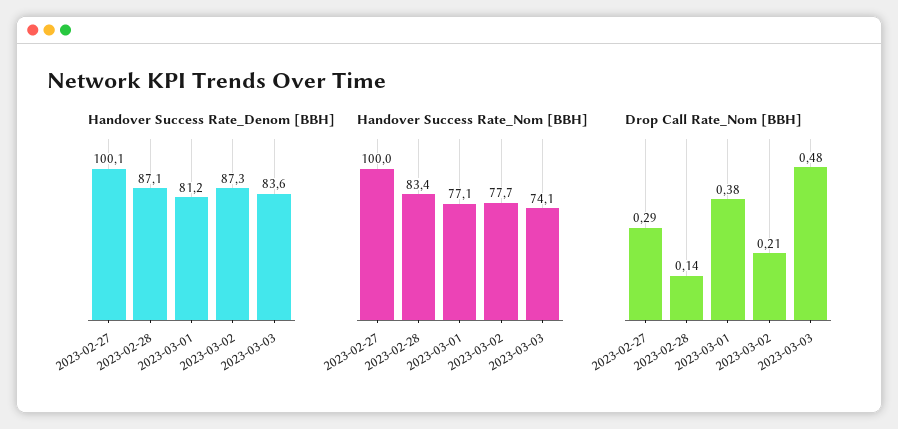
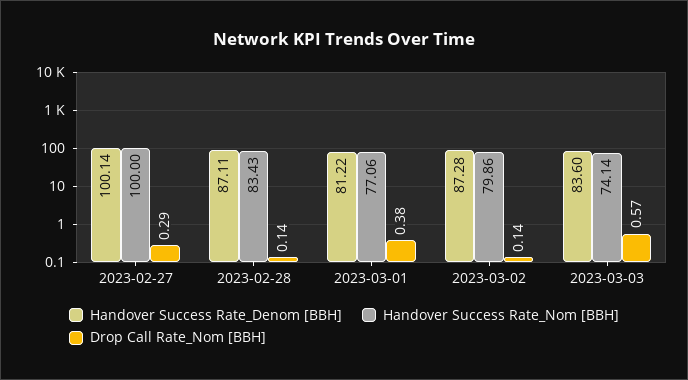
Handover Success Rate_Nom [BBH], 2023-03-02: 77.7 -> 79.86
Drop Call Rate_Nom [BBH], 2023-03-02: 0.21 -> 0.14
Drop Call Rate_Nom [BBH], 2023-03-03: 0.48 -> 0.57

